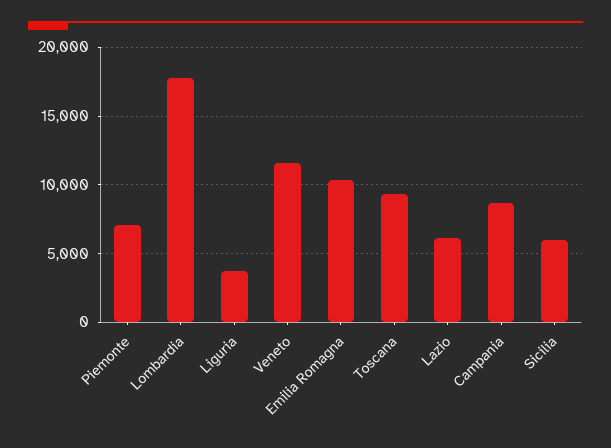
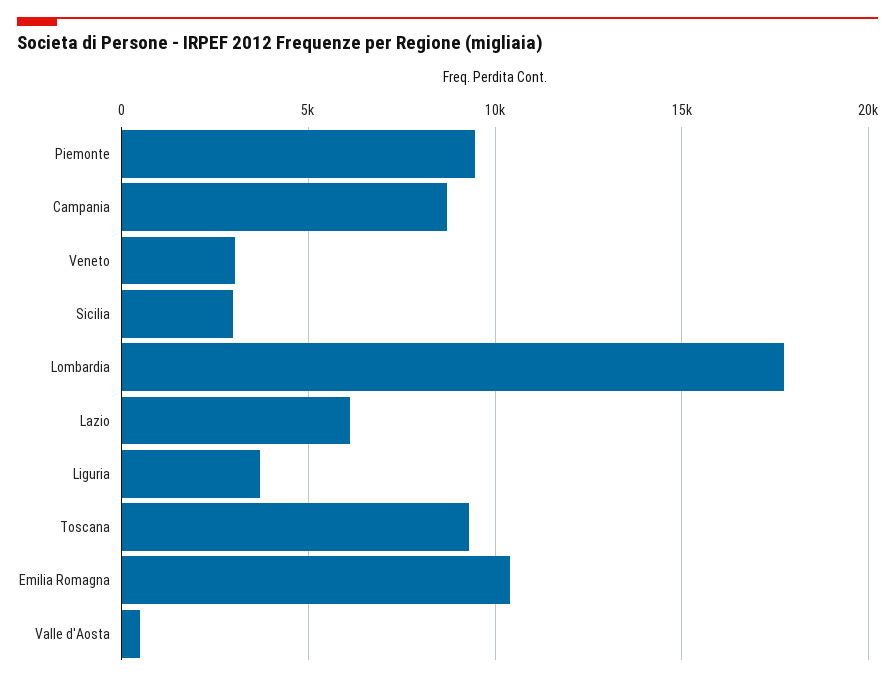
Piemonte: 7000 -> 9500
Veneto: 11500 -> 3000
Sicilia: 6000 -> 3000
Valle d'Aosta: none -> 500

